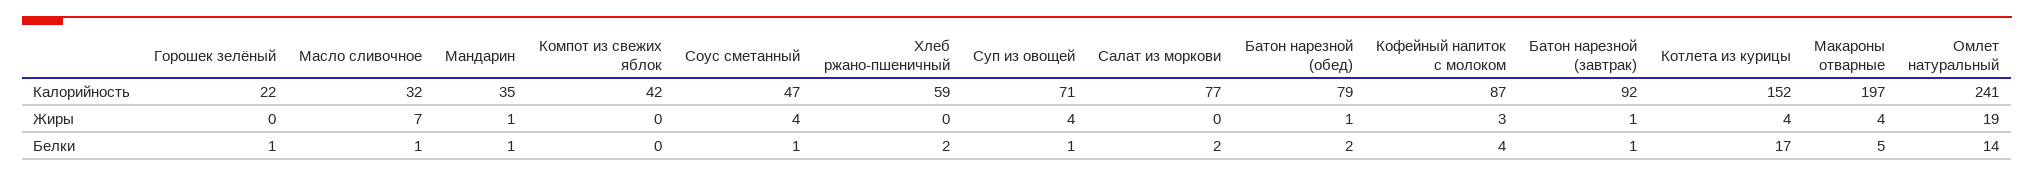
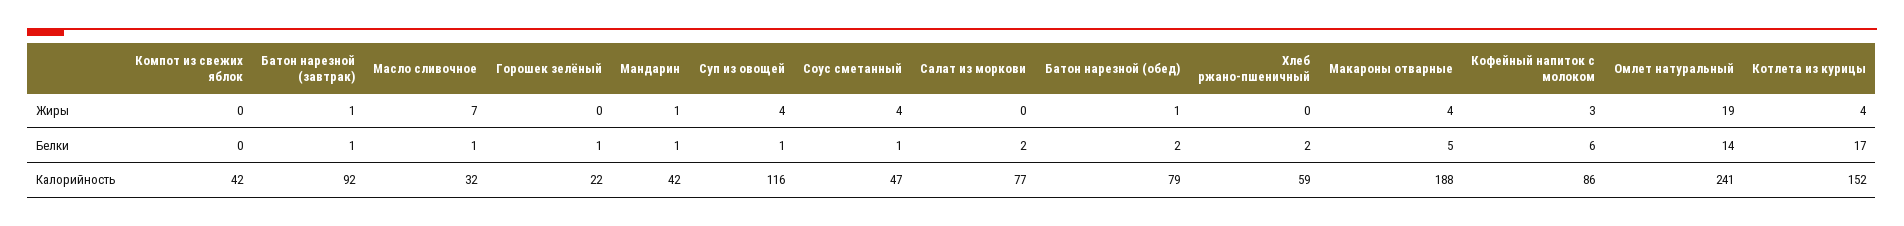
Мандарин, Калорийность: 35 -> 42
Суп из овощей, Калорийность: 71 -> 116
Кофейный напиток с молоком, Калорийность: 87 -> 86
Макароны отварные, Калорийность: 197 -> 188
Кофейный напиток с молоком, Белки: 4 -> 6

